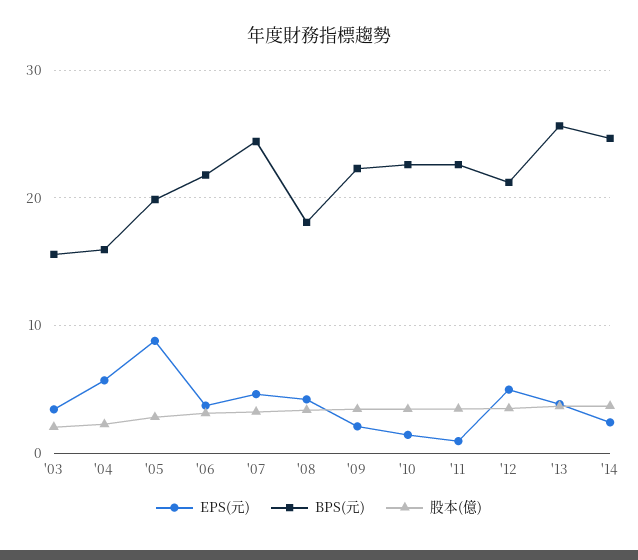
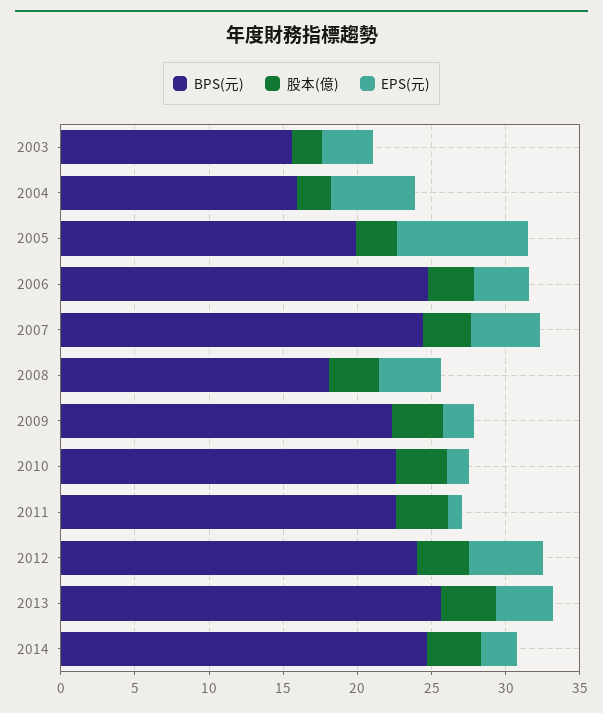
BPS(元), '06: 22 -> 25
BPS(元), '12: 21 -> 24

